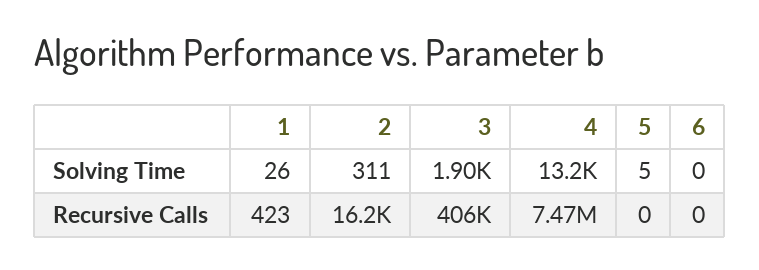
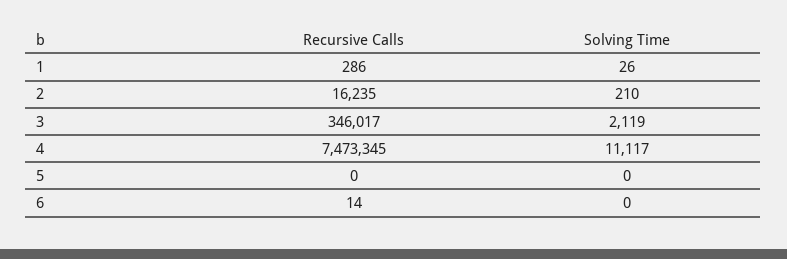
2, Solving Time: 311 -> 210
3, Solving Time: 1900 -> 2119
4, Solving Time: 13200 -> 11117
5, Solving Time: 5 -> 0
1, Recursive Calls: 423 -> 286
3, Recursive Calls: 406000 -> 346017
6, Recursive Calls: 0 -> 14

